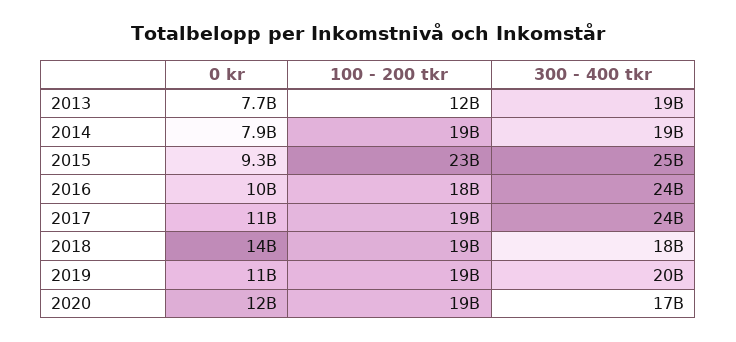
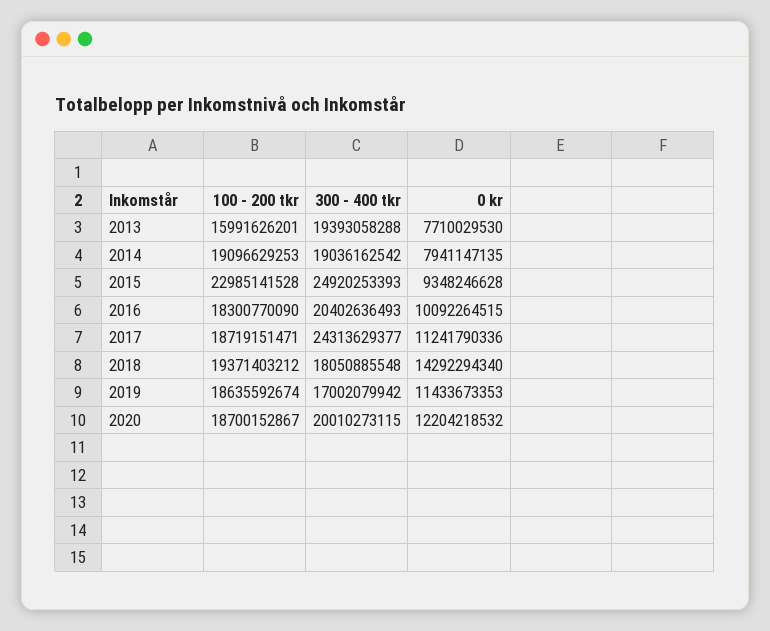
100 - 200 tkr, 2013: 12000000000 -> 15991626201
300 - 400 tkr, 2016: 24000000000 -> 20402636493
300 - 400 tkr, 2019: 20000000000 -> 17002079942
300 - 400 tkr, 2020: 17000000000 -> 20010273115

